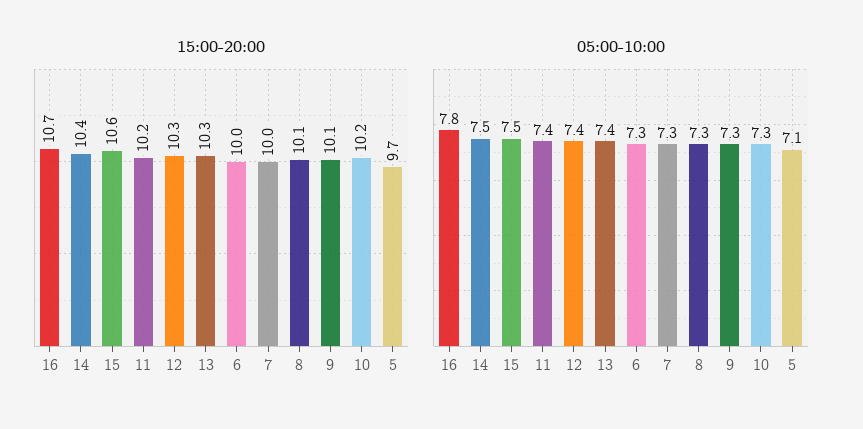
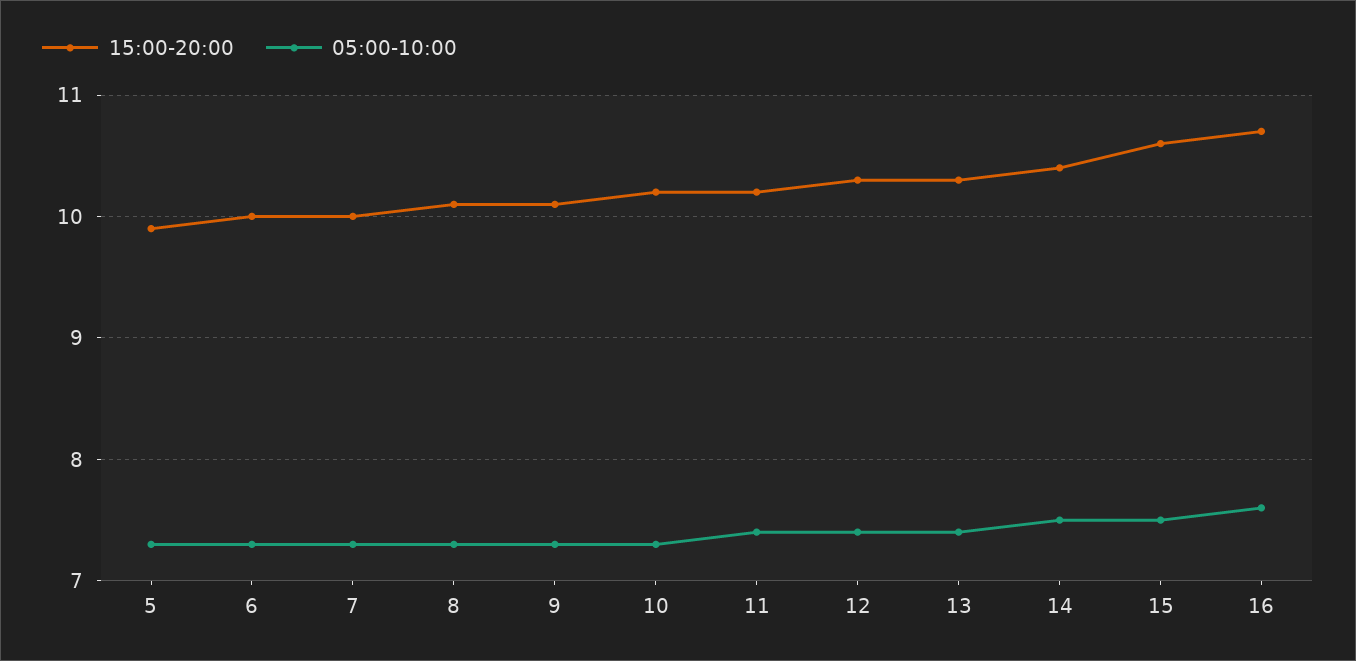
15:00-20:00, 5: 9.7 -> 9.9
05:00-10:00, 16: 7.8 -> 7.6
05:00-10:00, 5: 7.1 -> 7.3

